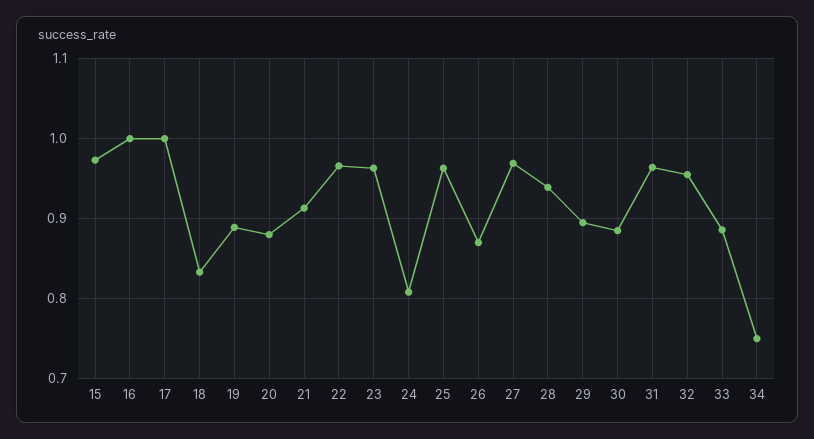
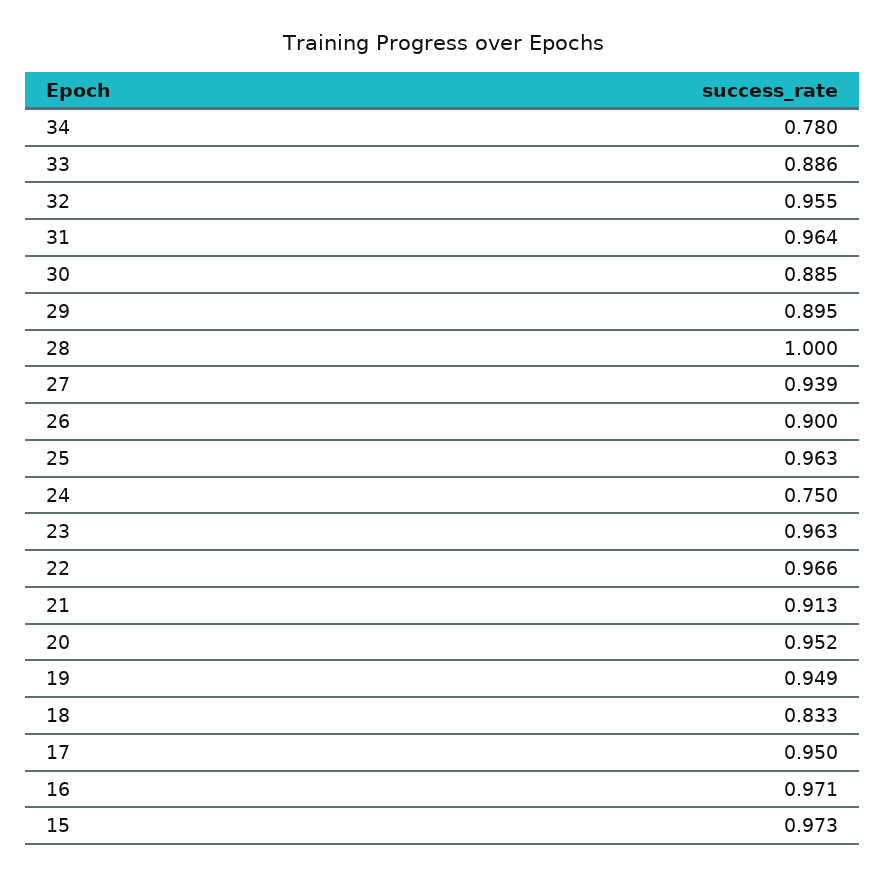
16: 1 -> 0.971
17: 1 -> 0.95
19: 0.89 -> 0.949
20: 0.88 -> 0.952
24: 0.81 -> 0.75
26: 0.87 -> 0.9
27: 0.97 -> 0.939
28: 0.94 -> 1
34: 0.75 -> 0.78

